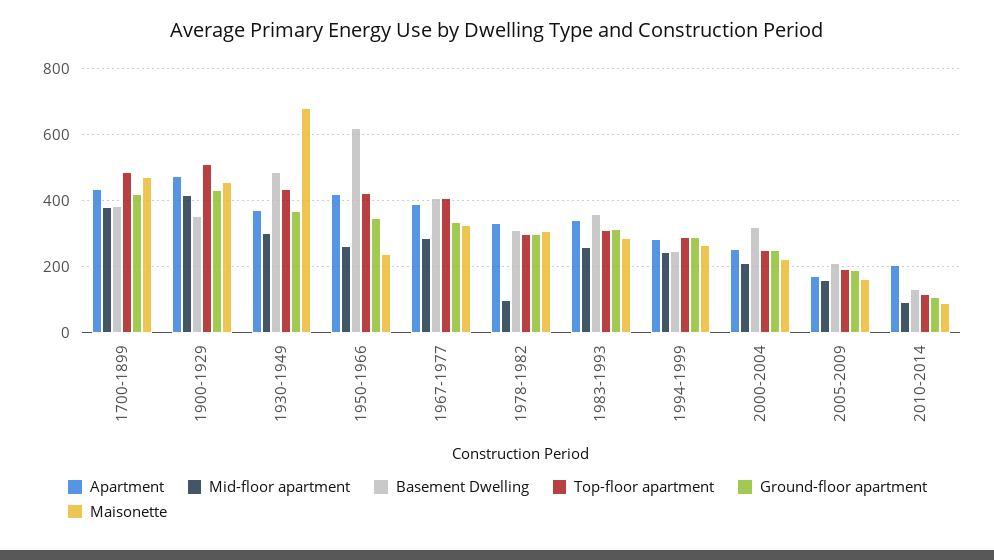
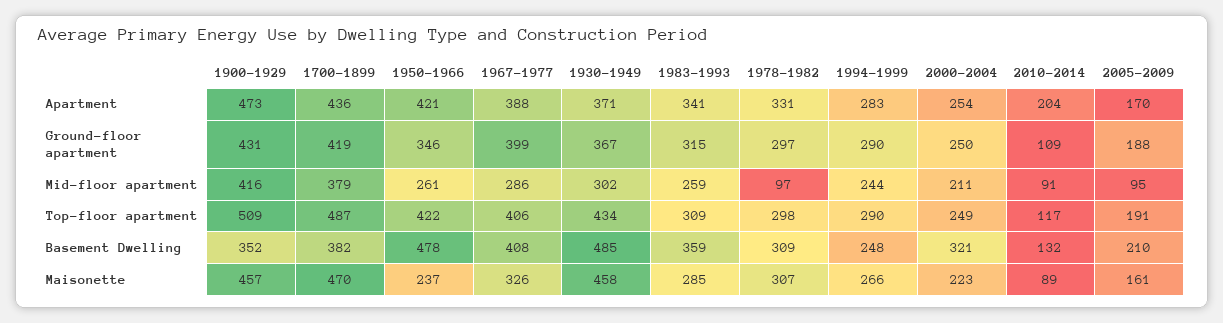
Maisonette, 1930-1949: 680 -> 458
Basement Dwelling, 1950-1966: 620 -> 478
Ground-floor apartment, 1967-1977: 340 -> 399
Mid-floor apartment, 2005-2009: 160 -> 95

